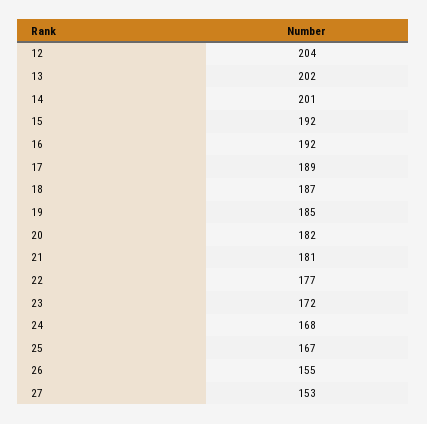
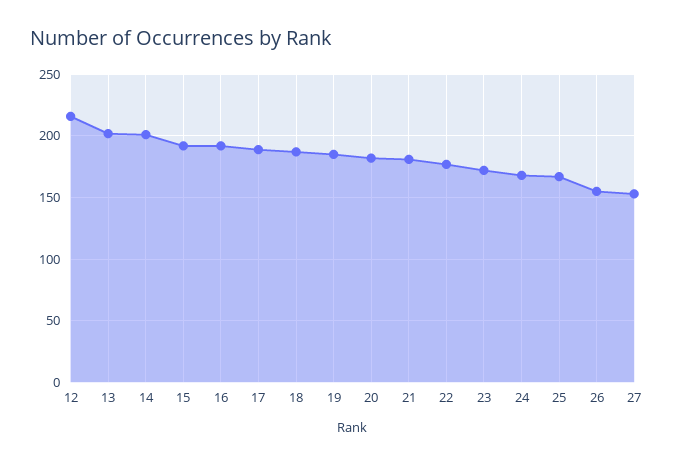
12: 204 -> 215

